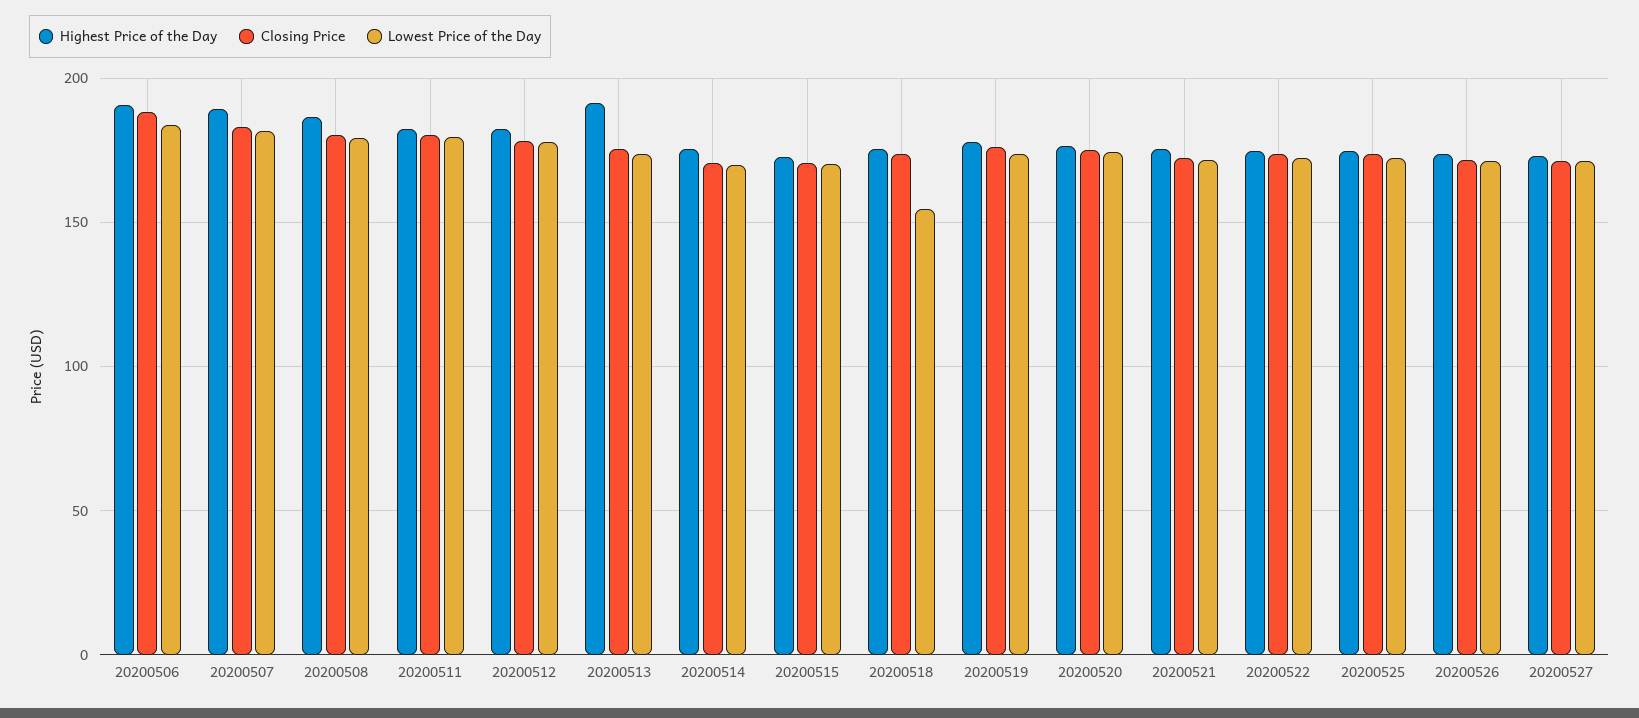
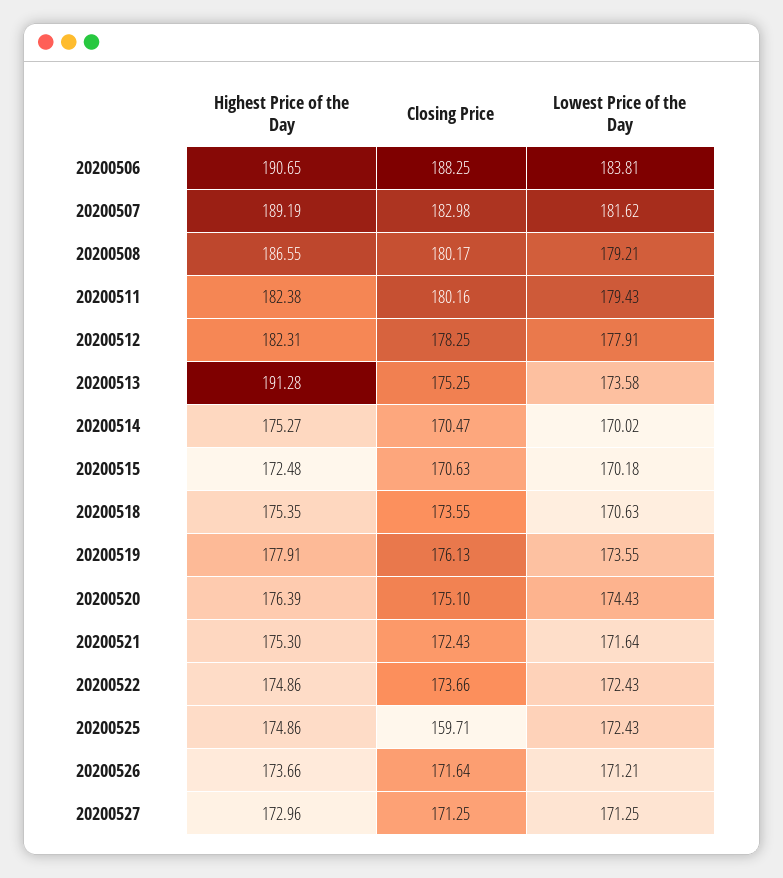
Lowest Price of the Day, 20200518: 155 -> 170.63
Closing Price, 20200525: 175 -> 159.71

